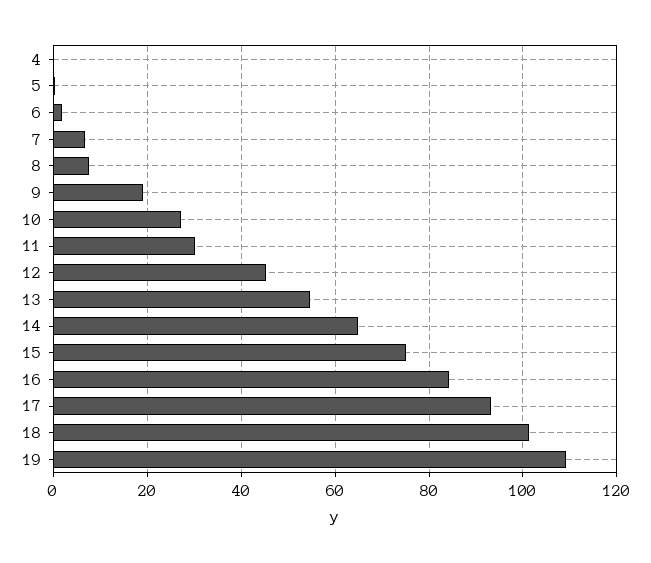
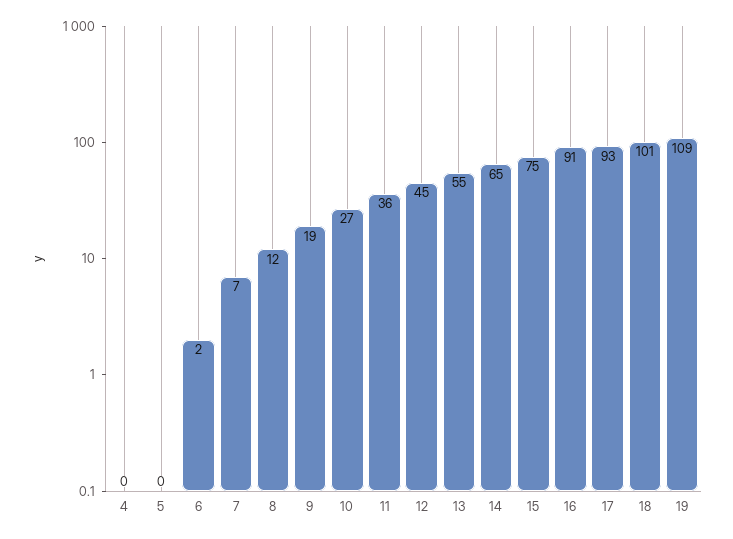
8: 8 -> 12
11: 30 -> 36
16: 84 -> 91

